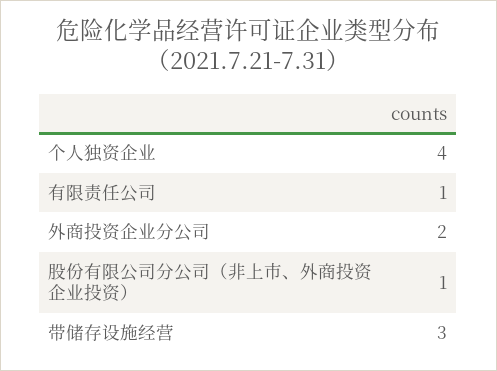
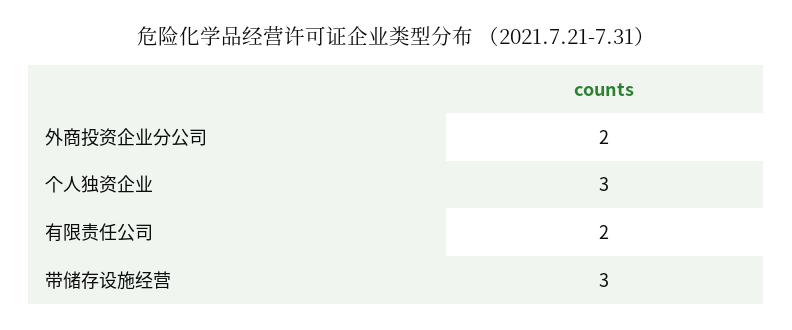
个人独资企业: 4 -> 3
有限责任公司: 1 -> 2
股份有限公司分公司（非上市、外商投资企业投资）: 1 -> none

